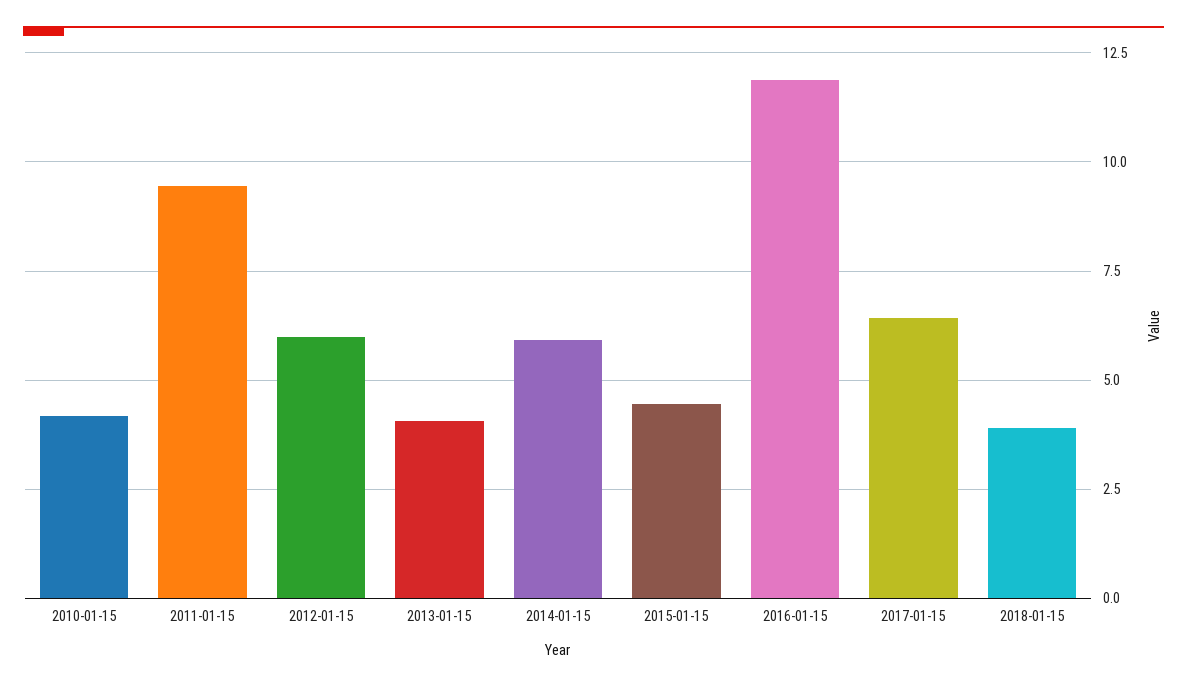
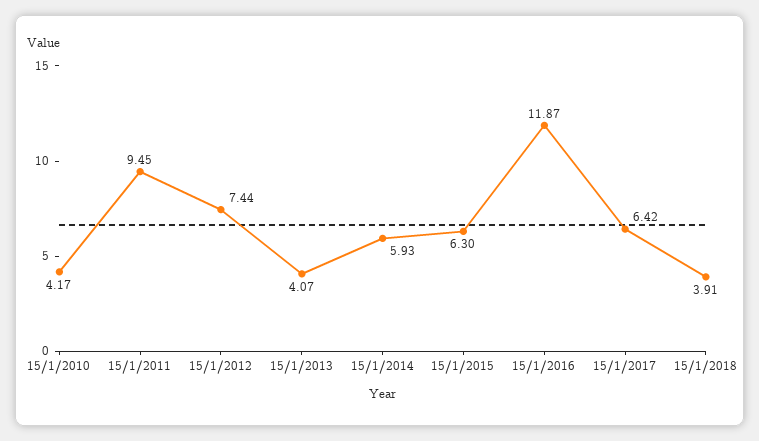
2012-01-15: 6 -> 7.44
2015-01-15: 4.5 -> 6.3

